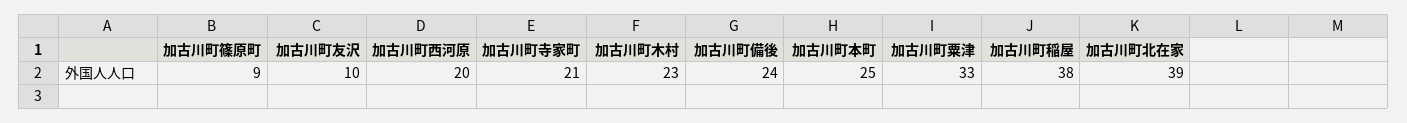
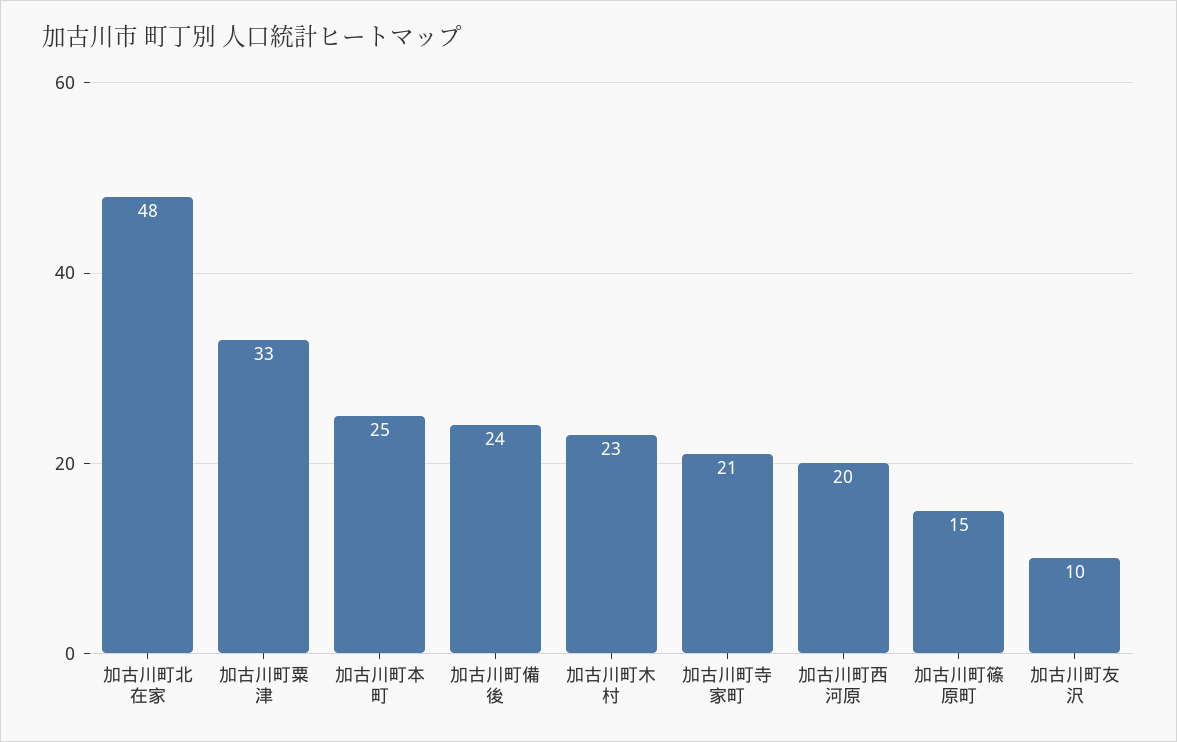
加古川町篠原町: 9 -> 15
加古川町稲屋: 38 -> none
加古川町北在家: 39 -> 48

